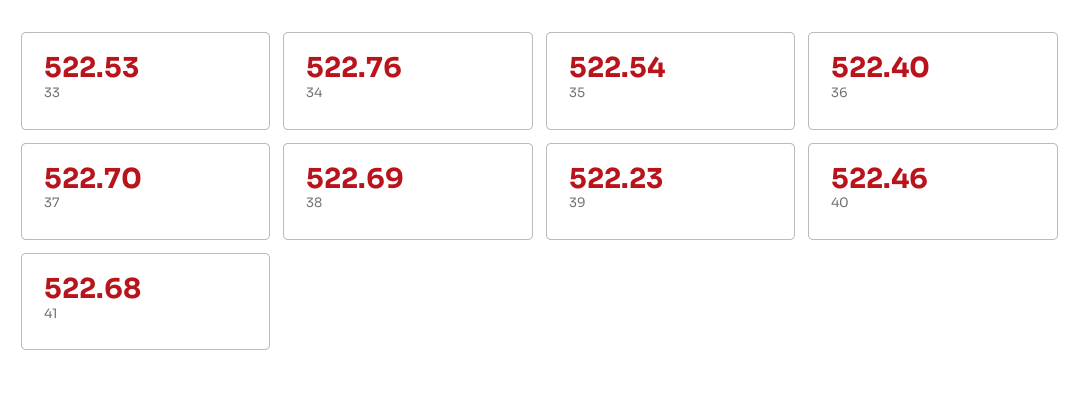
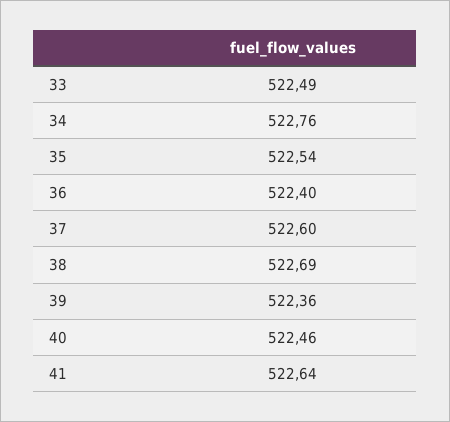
33: 522.53 -> 522.49
37: 522.7 -> 522.6
39: 522.23 -> 522.36
41: 522.68 -> 522.64

